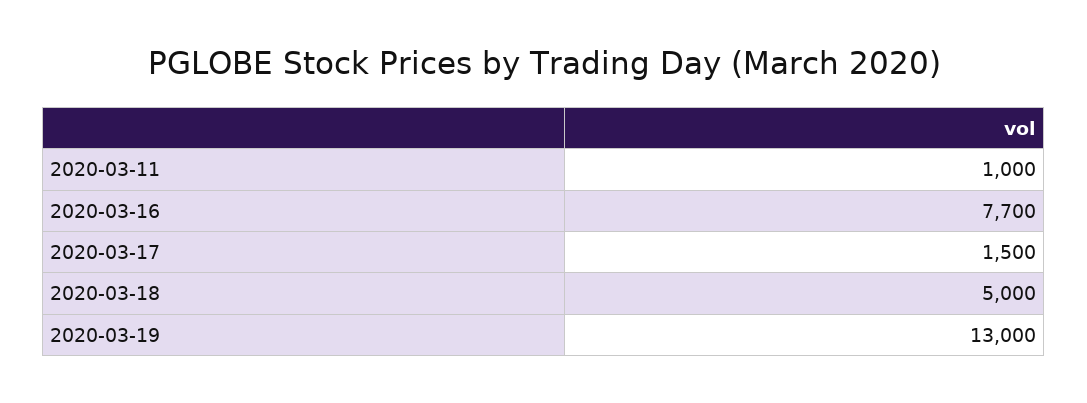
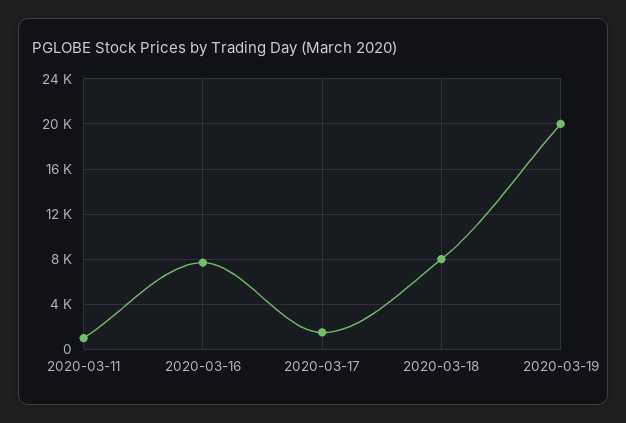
2020-03-18: 5000 -> 8000
2020-03-19: 13000 -> 20000

